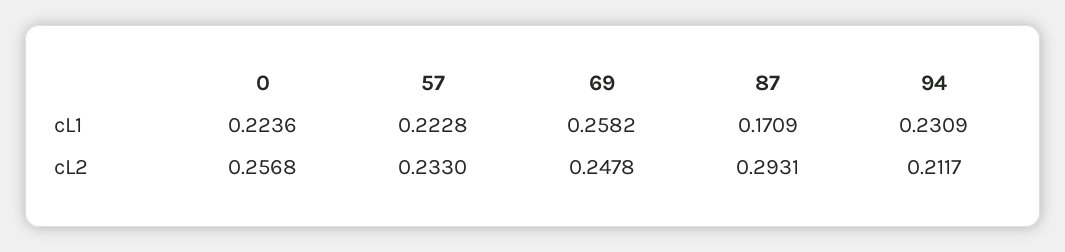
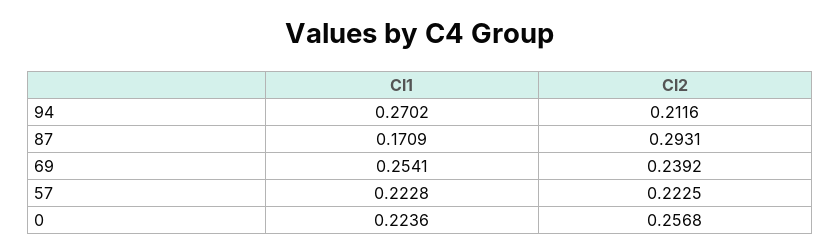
69, cL1: 0.2582 -> 0.2541
94, cL1: 0.2309 -> 0.2702
57, cL2: 0.233 -> 0.2225
69, cL2: 0.2478 -> 0.2392
94, cL2: 0.2117 -> 0.2116

